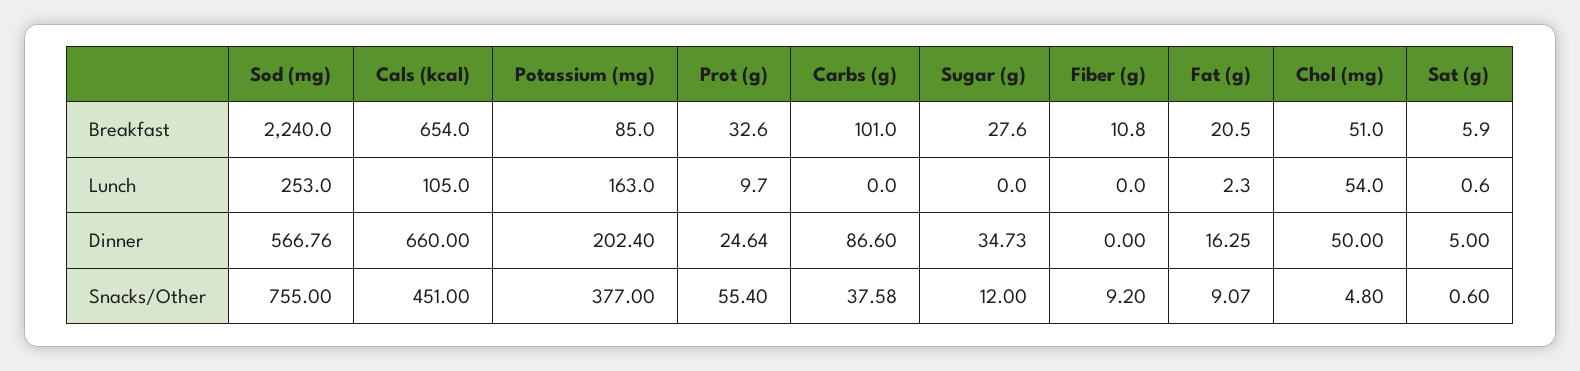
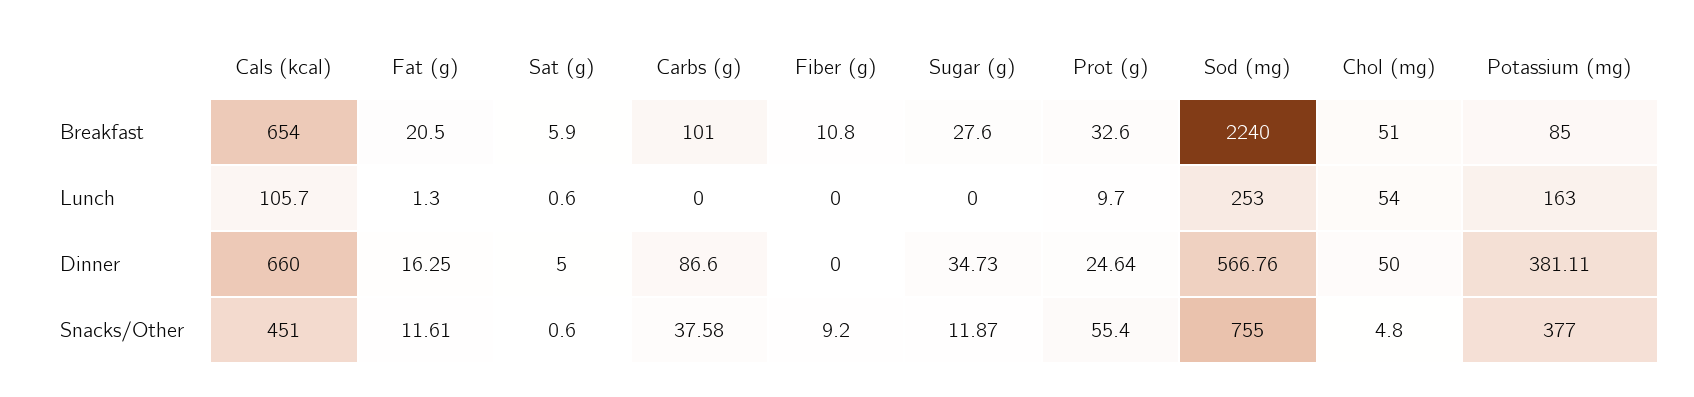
Cals (kcal), Lunch: 105 -> 105.7
Fat (g), Lunch: 2.3 -> 1.3
Potassium (mg), Dinner: 202.4 -> 381.11
Sugar (g), Snacks/Other: 12 -> 11.87
Fat (g), Snacks/Other: 9.07 -> 11.61

